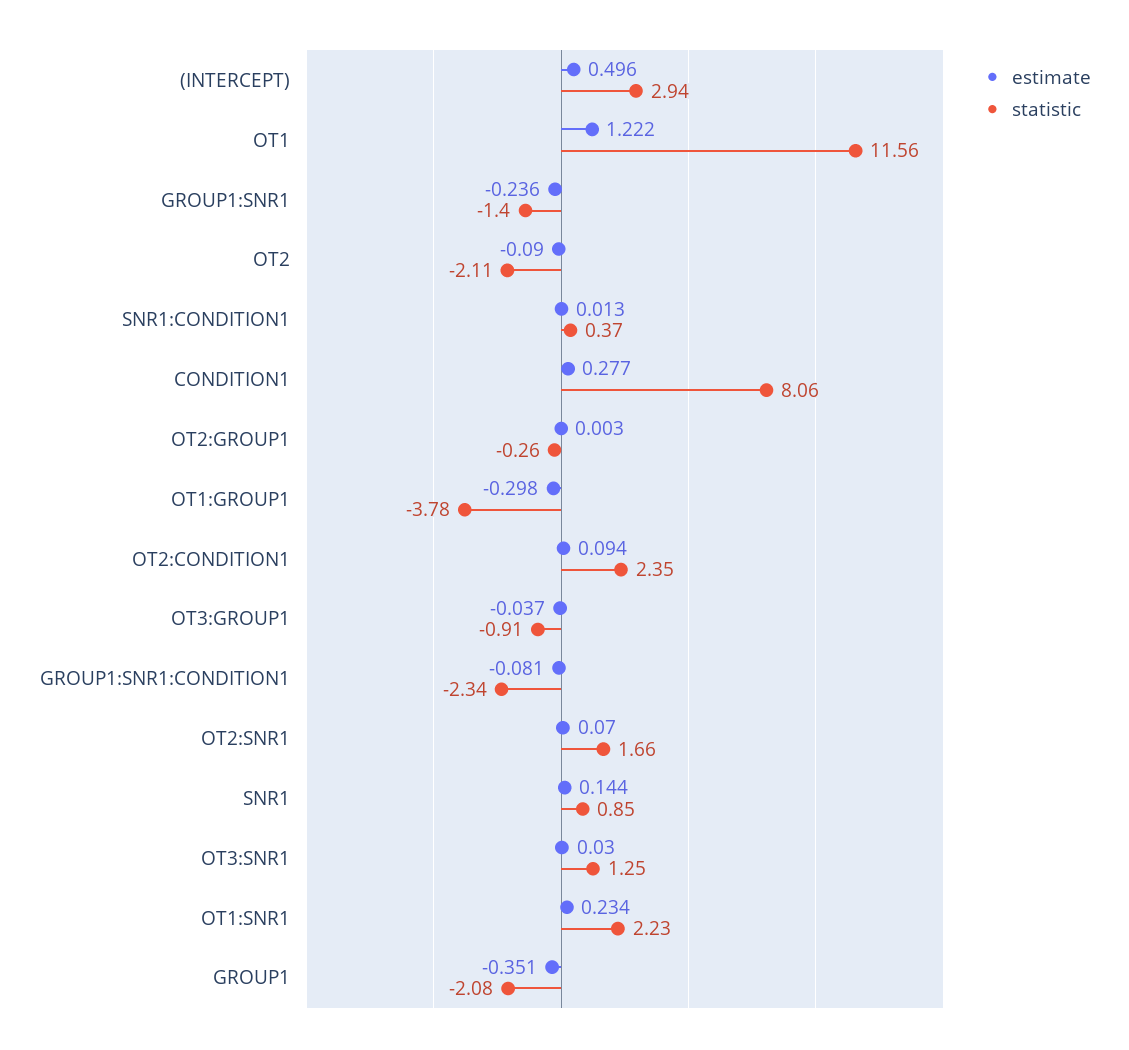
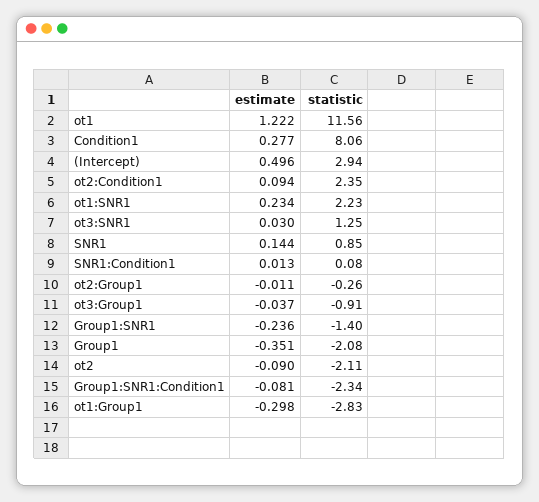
statistic, SNR1:CONDITION1: 0.37 -> 0.08
estimate, OT2:GROUP1: 0.003 -> -0.011
statistic, OT1:GROUP1: -3.78 -> -2.83
estimate, OT2:SNR1: 0.07 -> none
statistic, OT2:SNR1: 1.66 -> none

